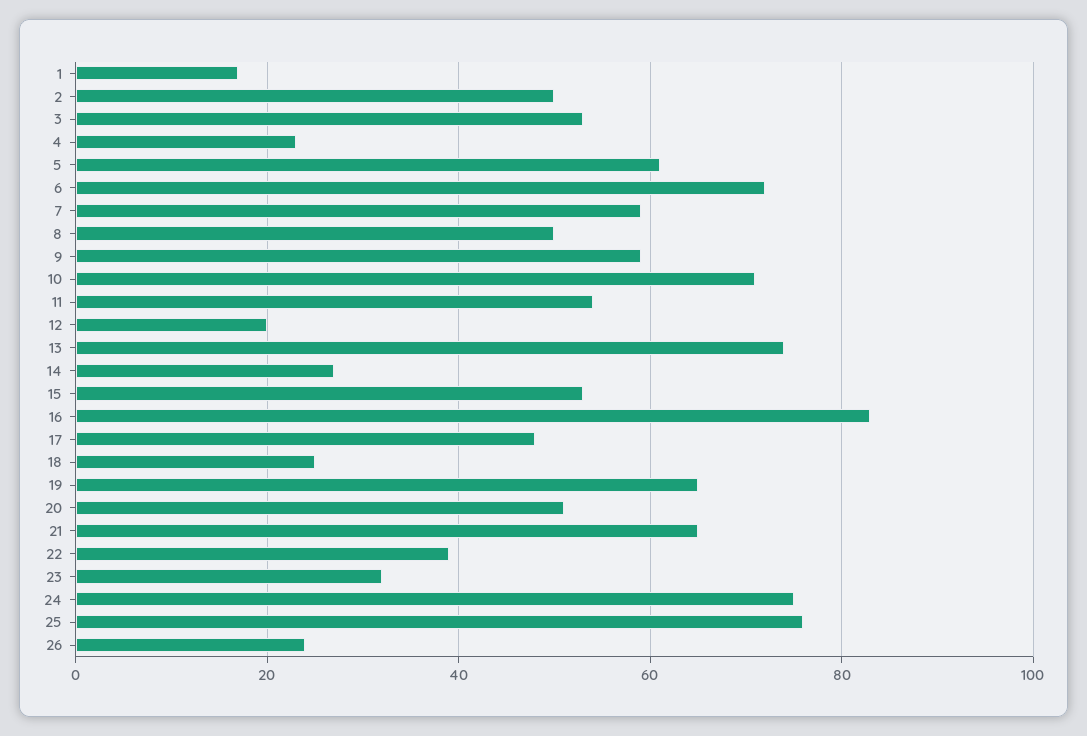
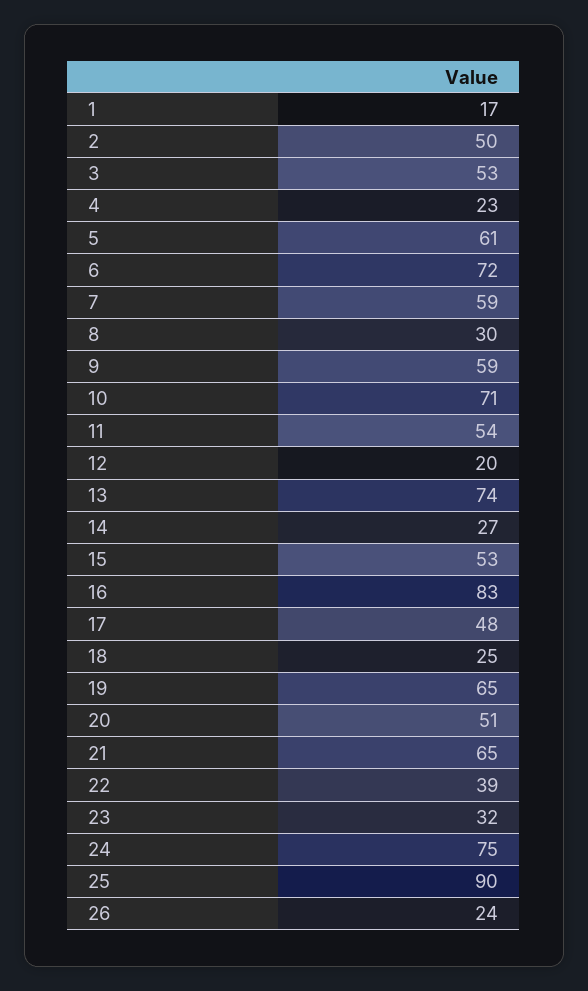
8: 50 -> 30
25: 75 -> 90

